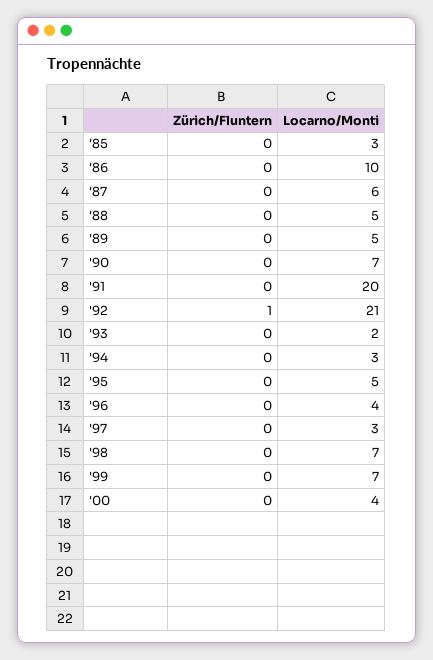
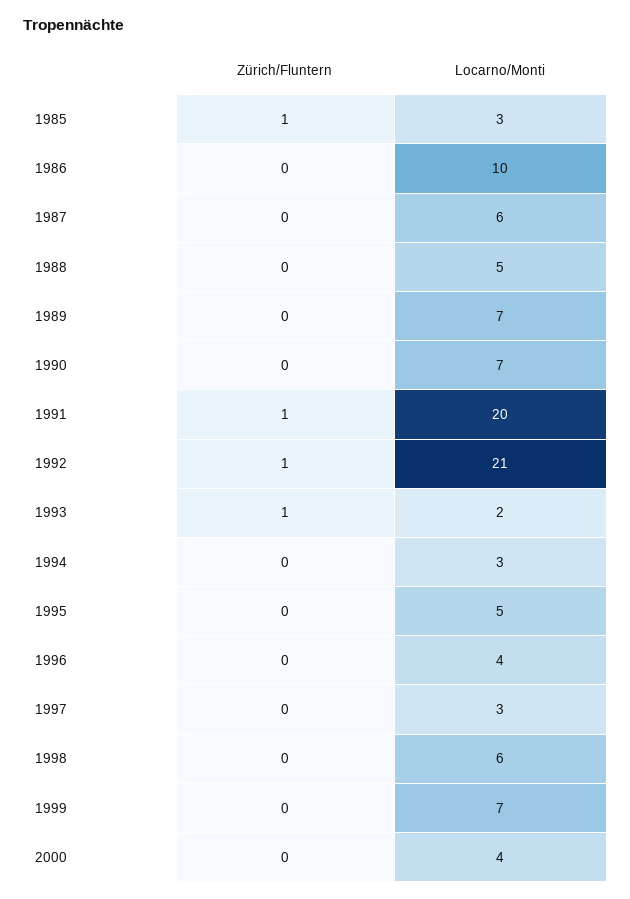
Zürich/Fluntern, '85: 0 -> 1
Locarno/Monti, '89: 5 -> 7
Zürich/Fluntern, '91: 0 -> 1
Zürich/Fluntern, '93: 0 -> 1
Locarno/Monti, '98: 7 -> 6

